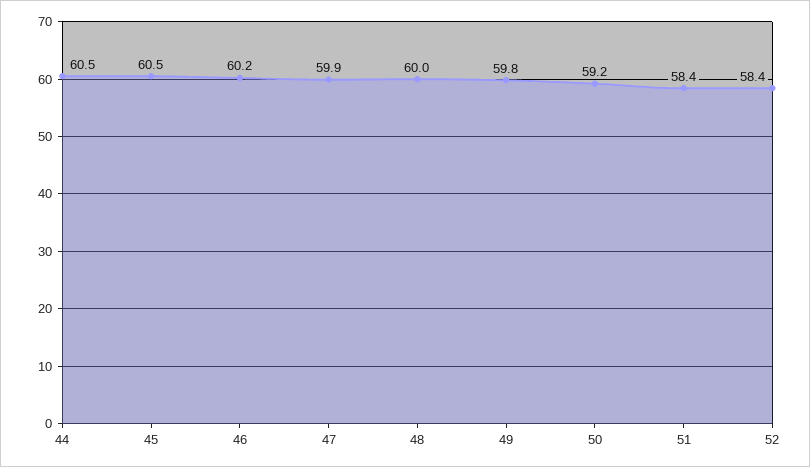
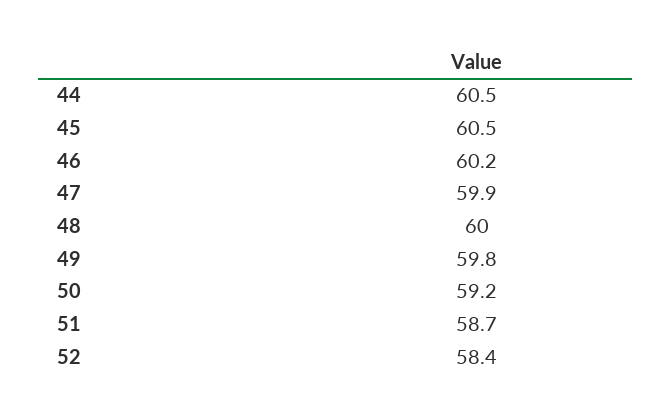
51: 58.4 -> 58.7

